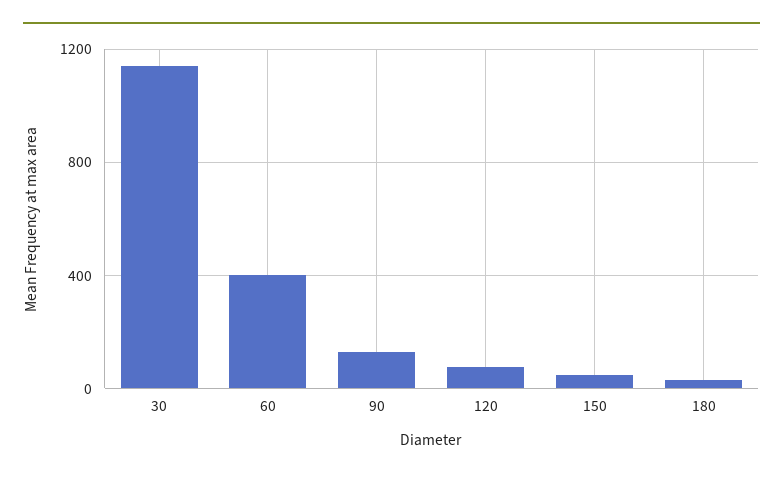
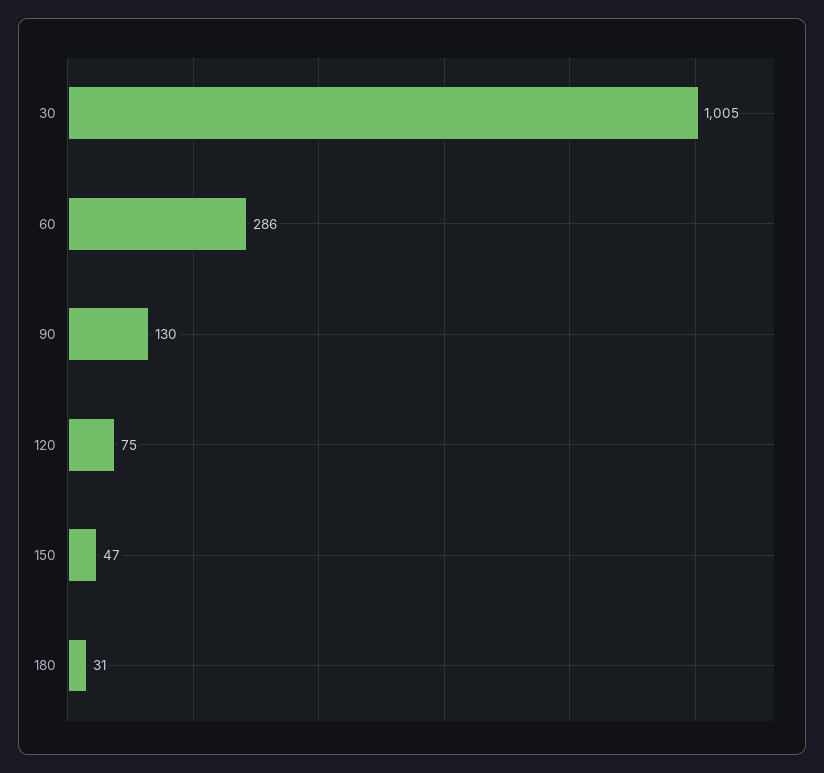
30: 1150 -> 1005
60: 400 -> 286

